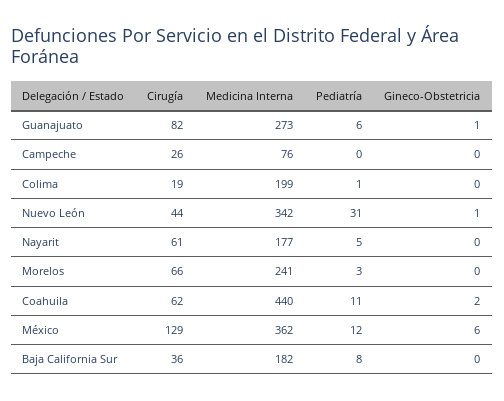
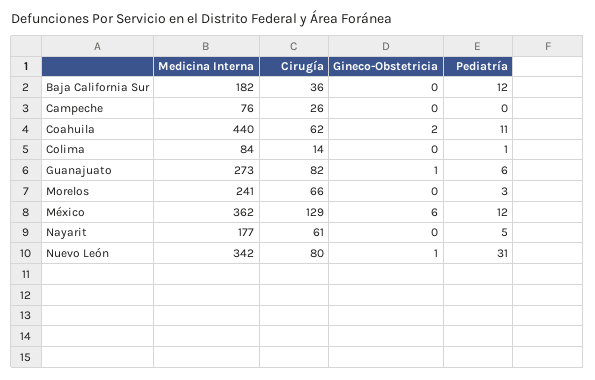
Cirugía, Colima: 19 -> 14
Medicina Interna, Colima: 199 -> 84
Cirugía, Nuevo León: 44 -> 80
Pediatría, Baja California Sur: 8 -> 12

